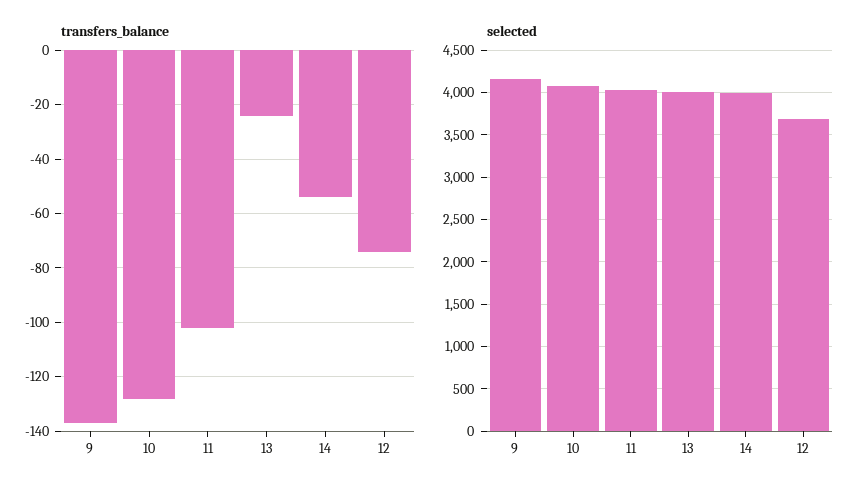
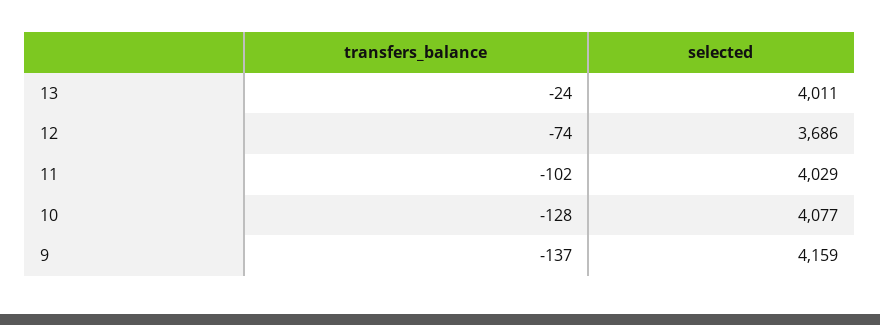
transfers_balance, 14: -55 -> none
selected, 14: 4000 -> none

